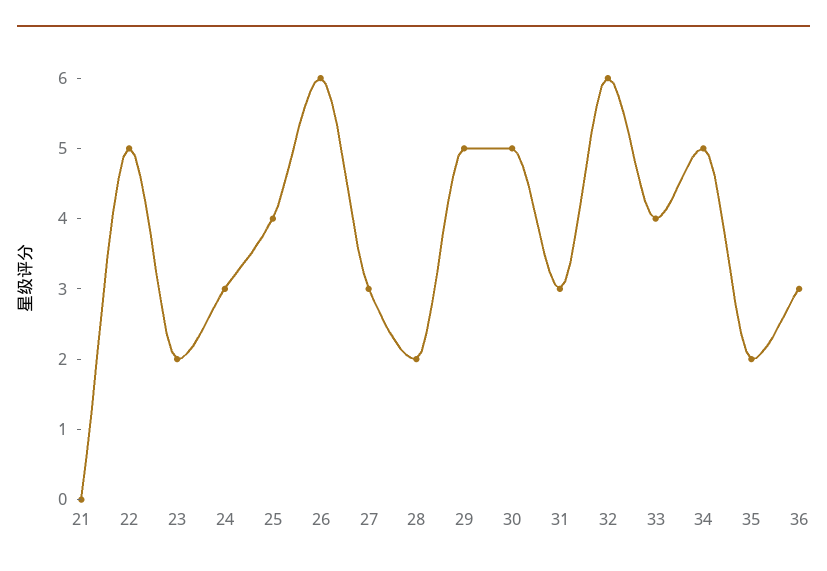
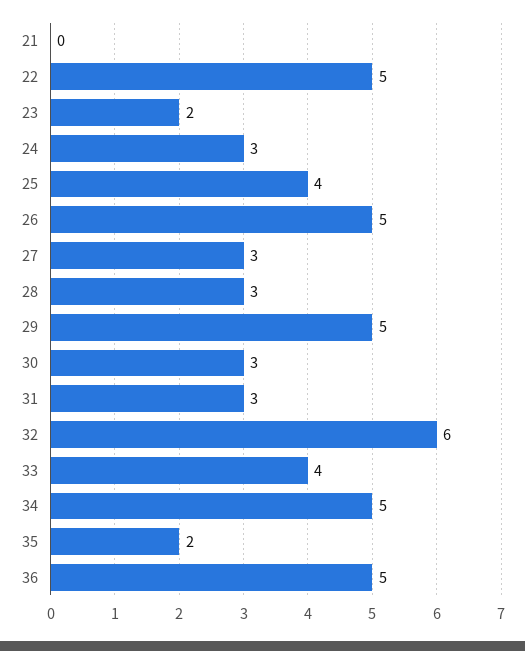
26: 6 -> 5
28: 2 -> 3
30: 5 -> 3
36: 3 -> 5

